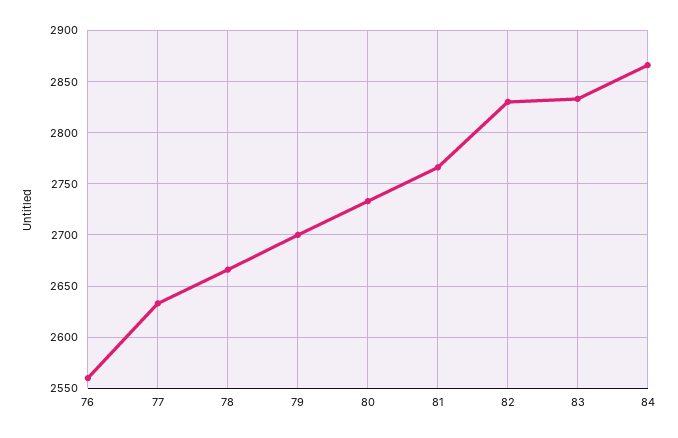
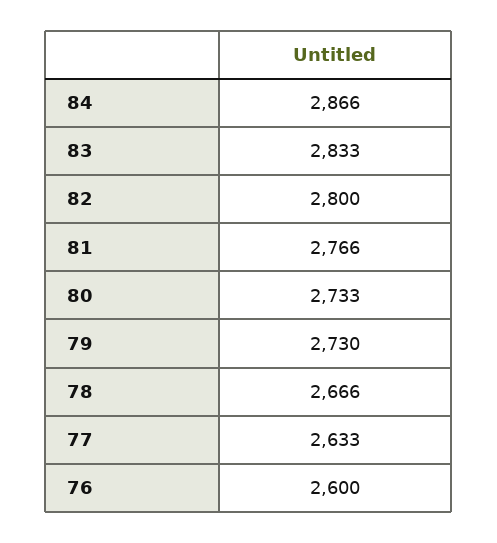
76: 2560 -> 2600
79: 2700 -> 2730
82: 2830 -> 2800

